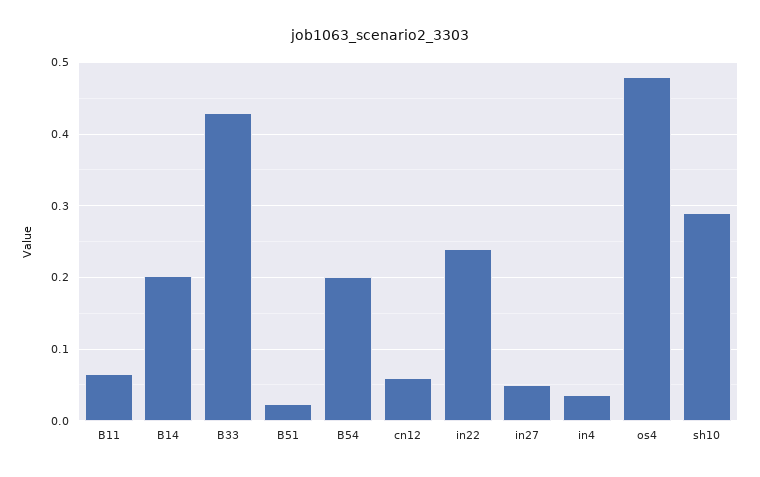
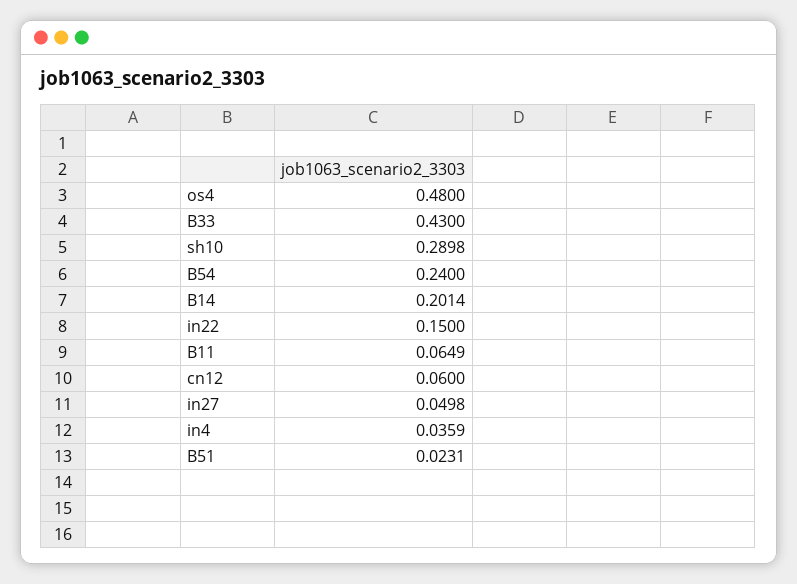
B54: 0.2 -> 0.24
in22: 0.24 -> 0.15

